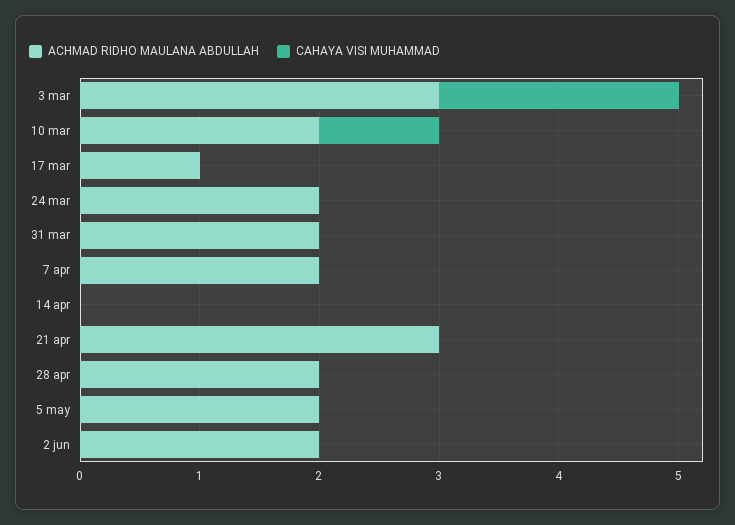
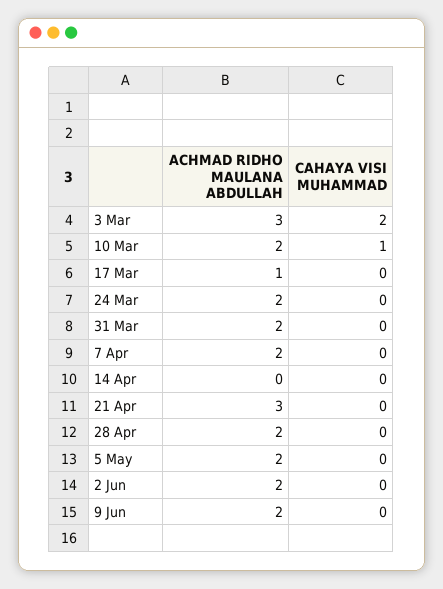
ACHMAD RIDHO MAULANA ABDULLAH, 9 Jun: none -> 2
CAHAYA VISI MUHAMMAD, 9 Jun: none -> 0

